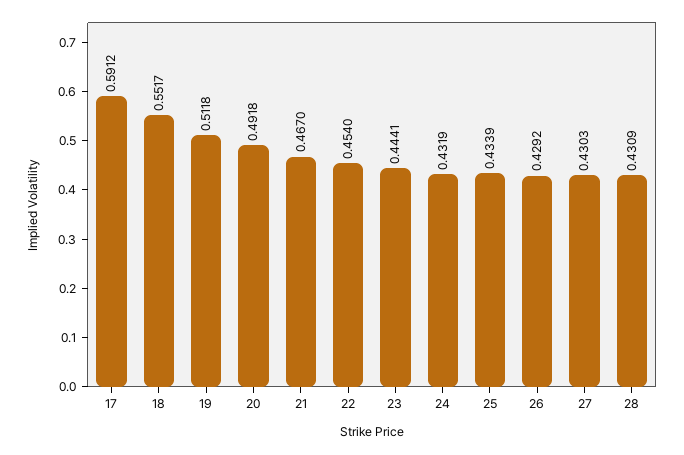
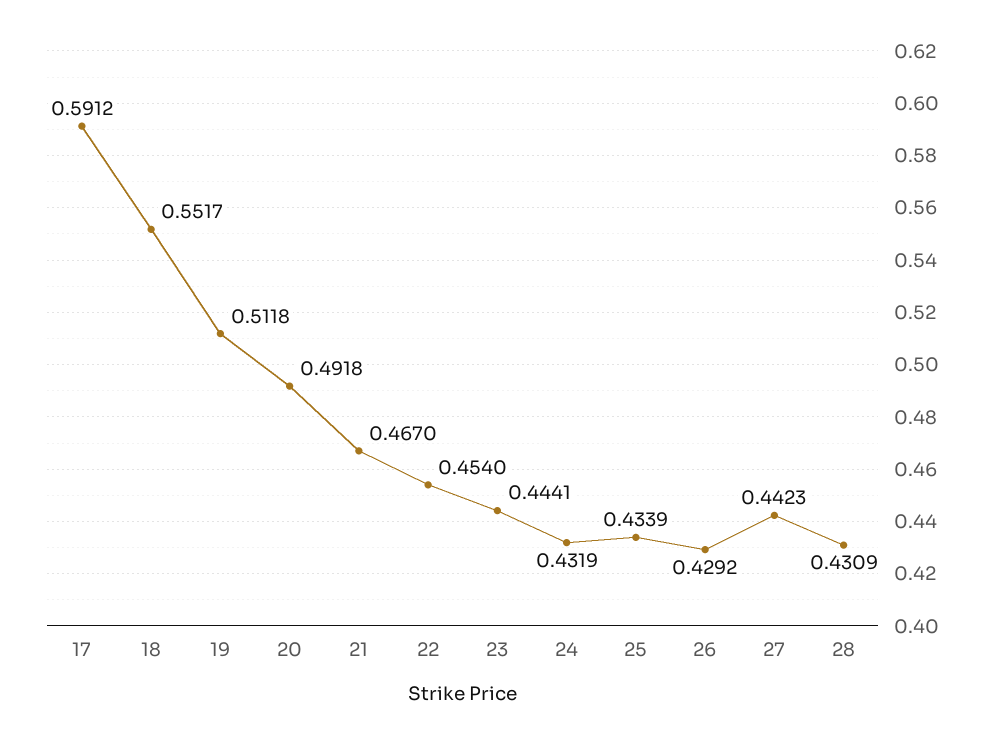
27: 0.4303 -> 0.4423

